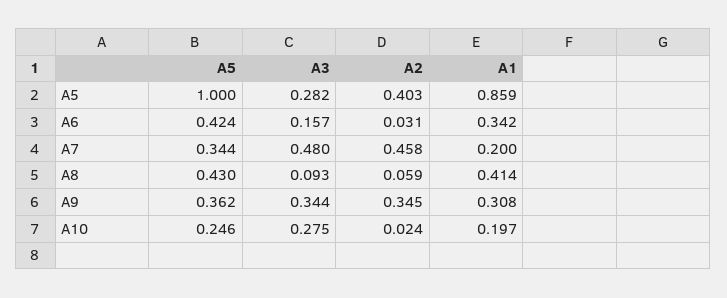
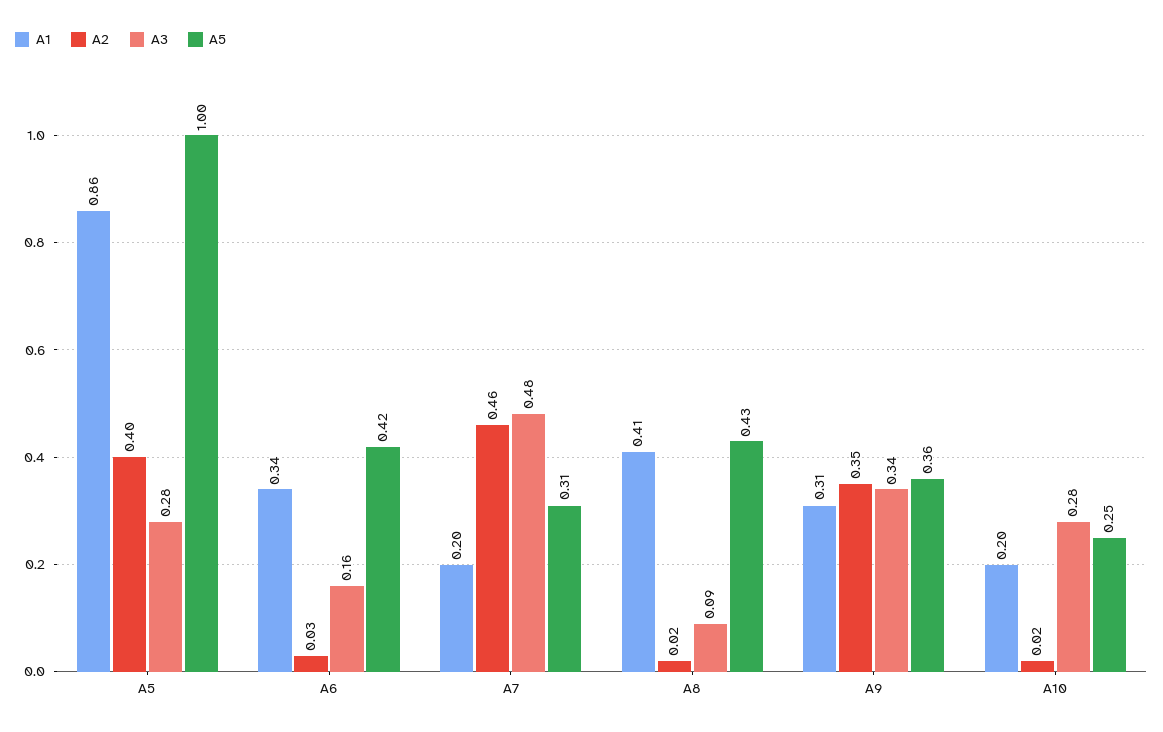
A5, A7: 0.344 -> 0.31
A2, A8: 0.059 -> 0.02

